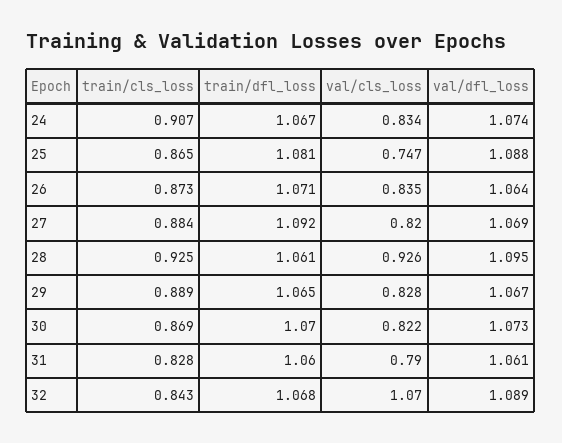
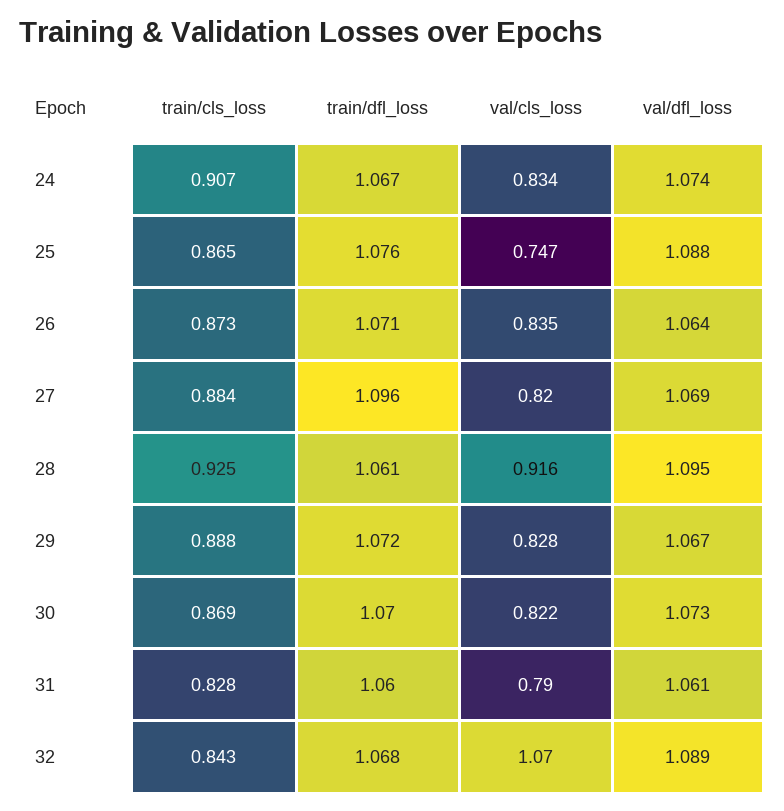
train/dfl_loss, 25: 1.081 -> 1.076
train/dfl_loss, 27: 1.092 -> 1.096
val/cls_loss, 28: 0.926 -> 0.916
train/cls_loss, 29: 0.889 -> 0.888
train/dfl_loss, 29: 1.065 -> 1.072

